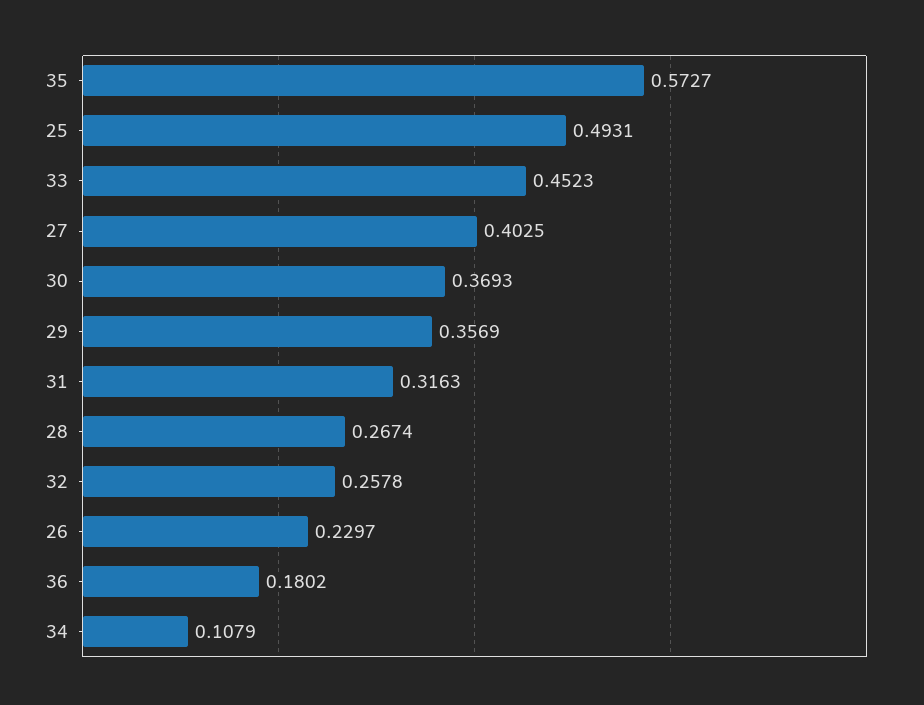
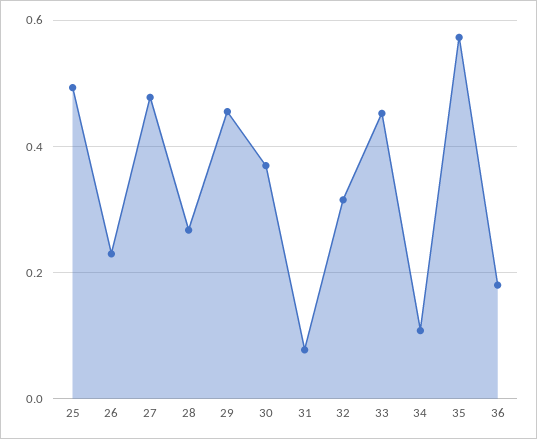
27: 0.4025 -> 0.48
29: 0.3569 -> 0.46
31: 0.3163 -> 0.08
32: 0.2578 -> 0.32

